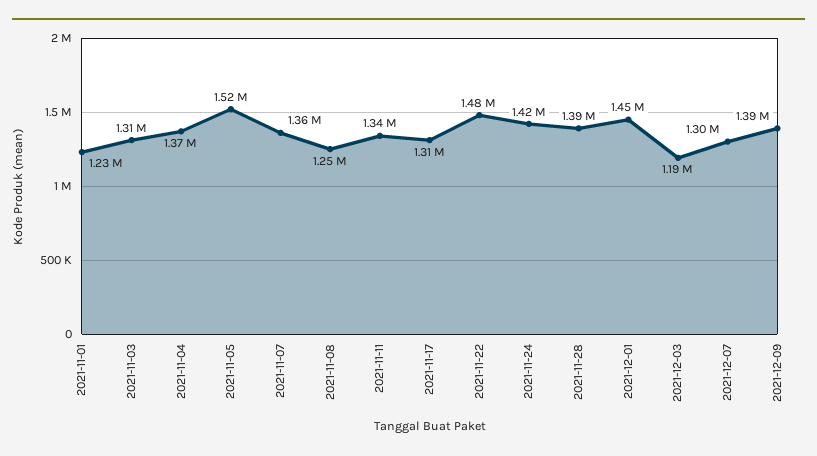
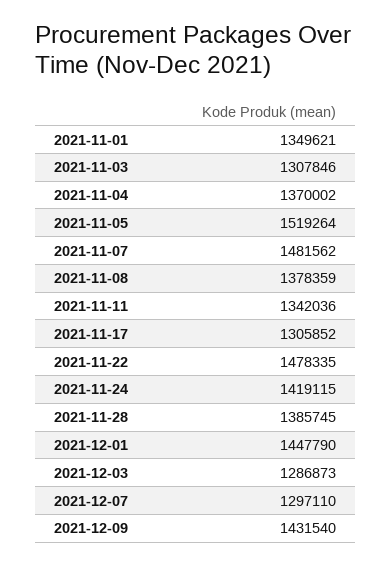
2021-11-01: 1230000 -> 1349621
2021-11-07: 1360000 -> 1481562
2021-11-08: 1250000 -> 1378359
2021-12-03: 1190000 -> 1286873
2021-12-09: 1390000 -> 1431540

